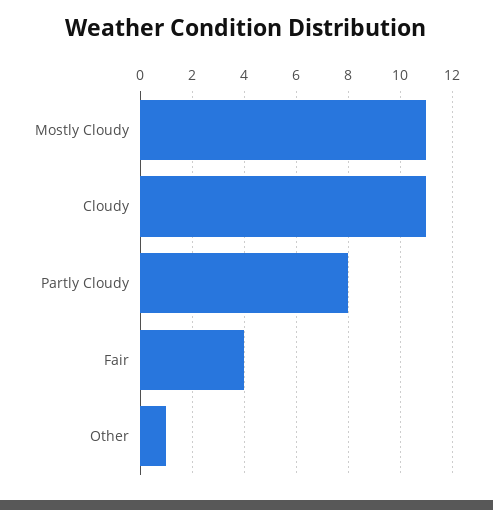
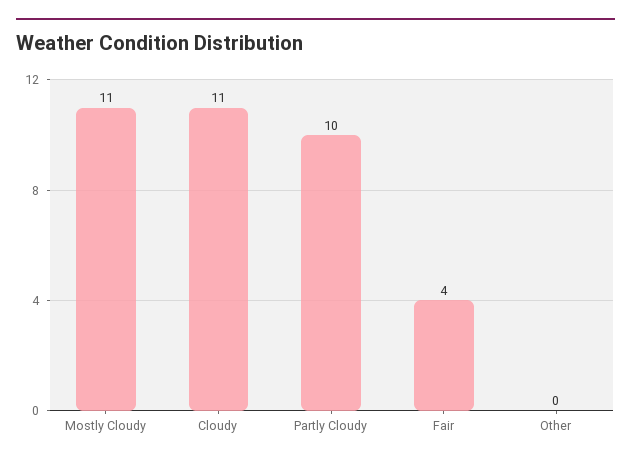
Partly Cloudy: 8 -> 10
Other: 1 -> 0

